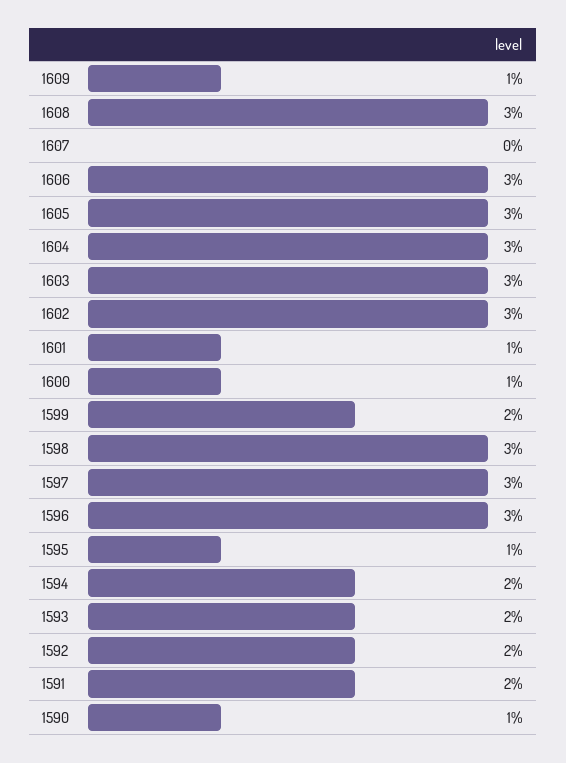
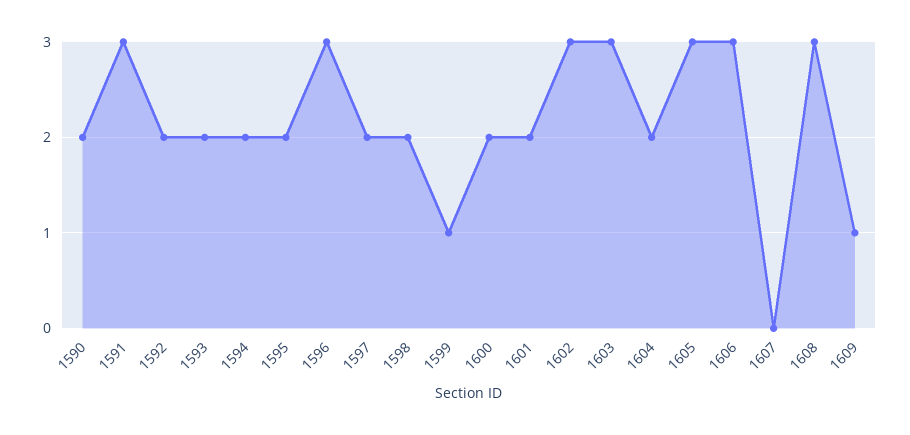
1604: 3 -> 2
1601: 1 -> 2
1600: 1 -> 2
1599: 2 -> 1
1598: 3 -> 2
1597: 3 -> 2
1595: 1 -> 2
1591: 2 -> 3
1590: 1 -> 2

